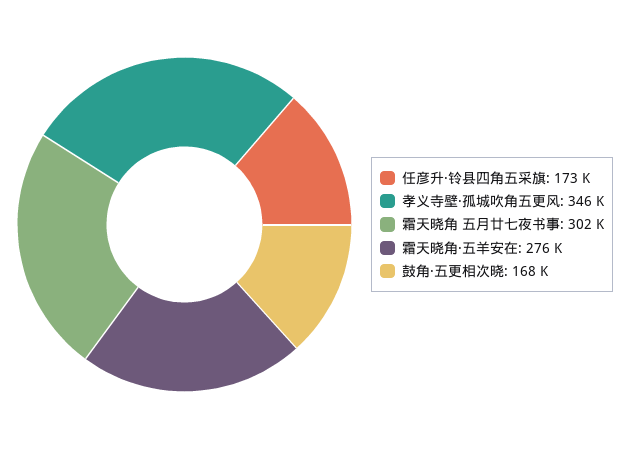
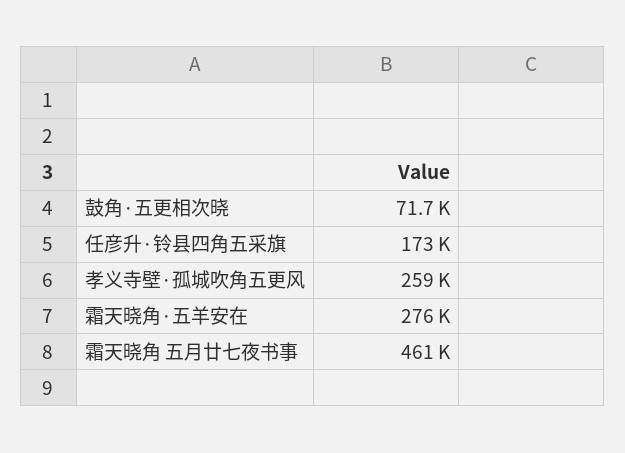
孝义寺壁·孤城吹角五更风: 346000 -> 259000
霜天晓角 五月廿七夜书事: 302000 -> 461000
鼓角·五更相次晓: 168000 -> 71700

